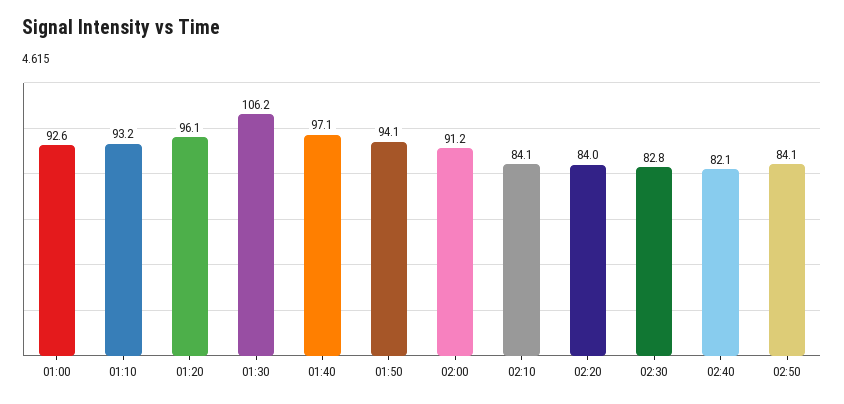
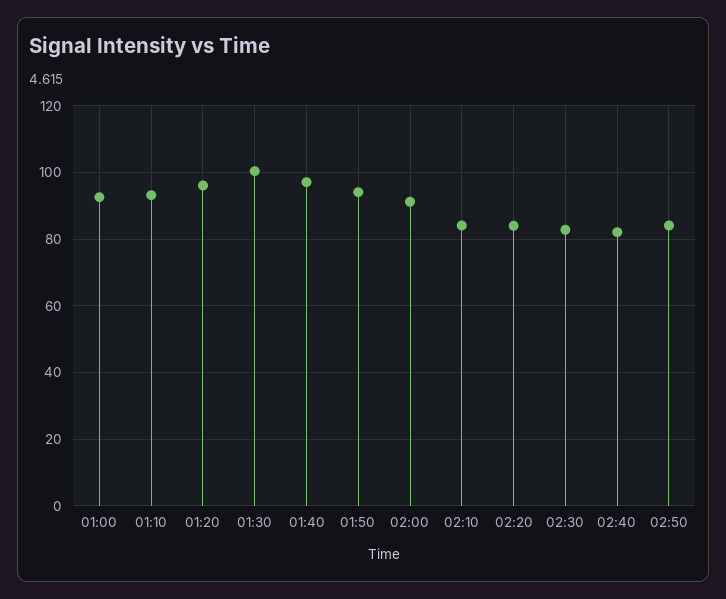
01:30: 106.2 -> 100

